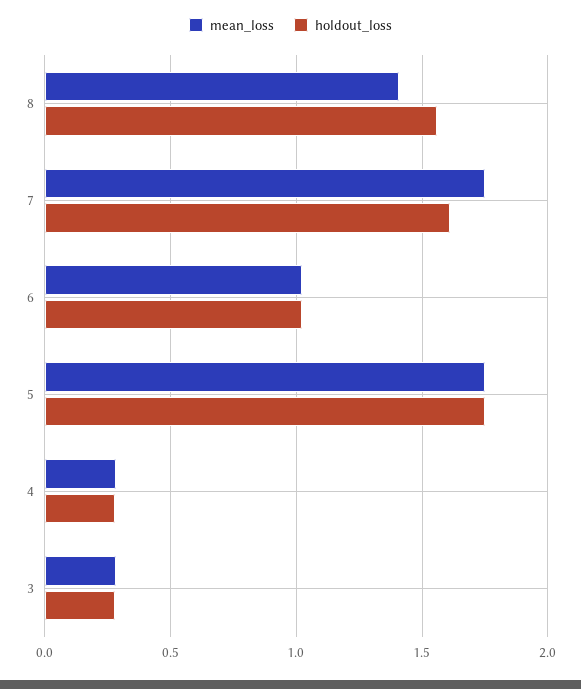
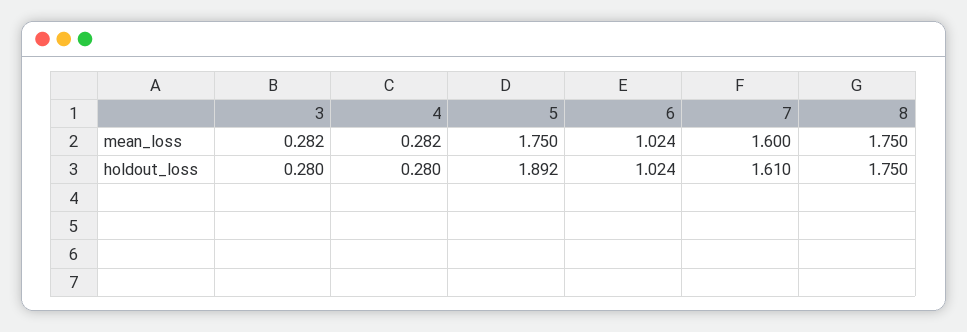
mean_loss, 8: 1.4 -> 1.75
holdout_loss, 8: 1.55 -> 1.75
mean_loss, 7: 1.75 -> 1.6
holdout_loss, 5: 1.75 -> 1.892

